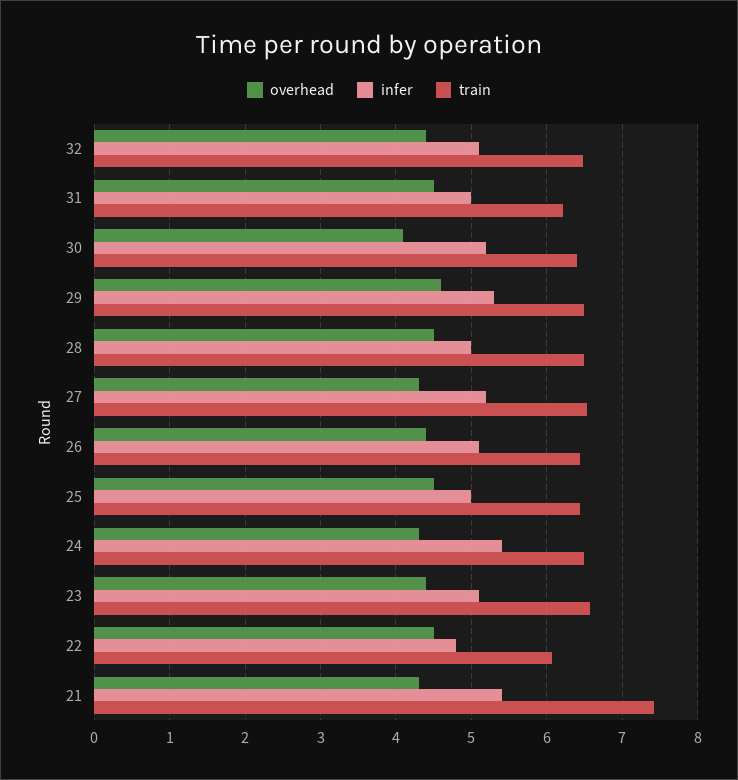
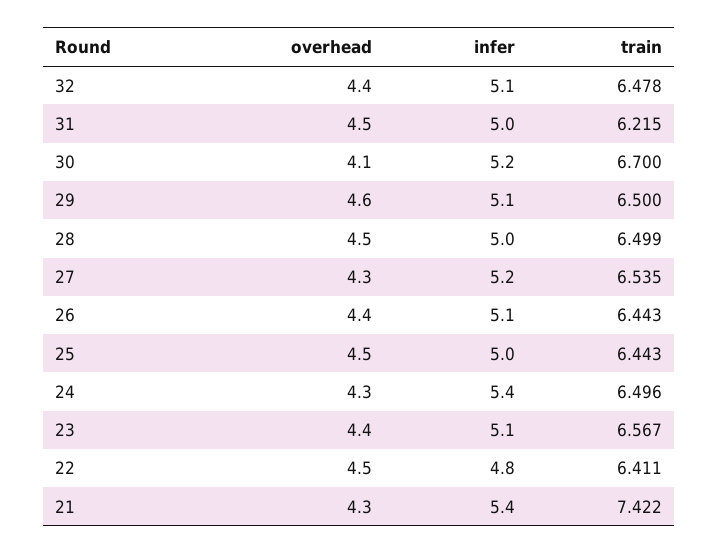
train, 30: 6.4 -> 6.7
infer, 29: 5.3 -> 5.1
train, 22: 6.1 -> 6.411

